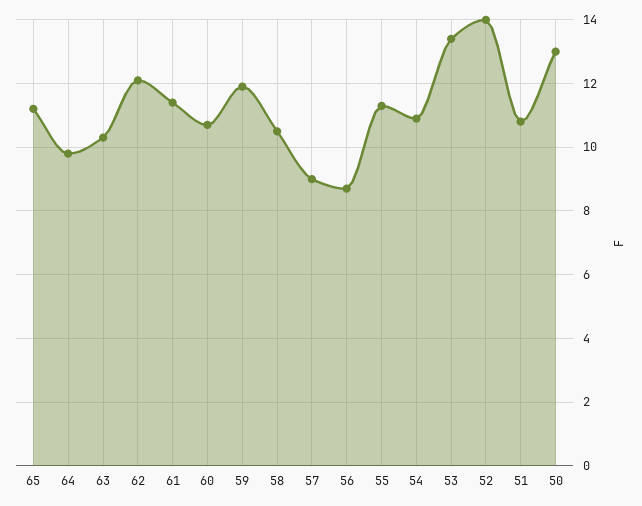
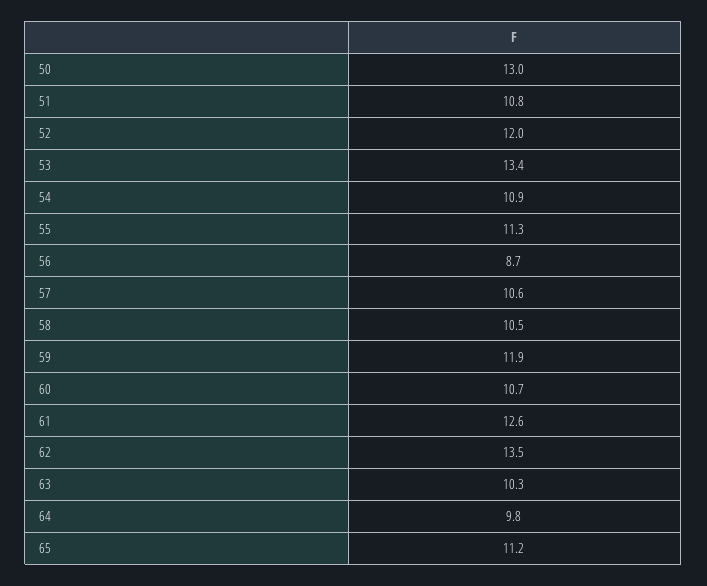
62: 12 -> 13.5
61: 11.5 -> 12.6
57: 9 -> 10.6
52: 14 -> 12

